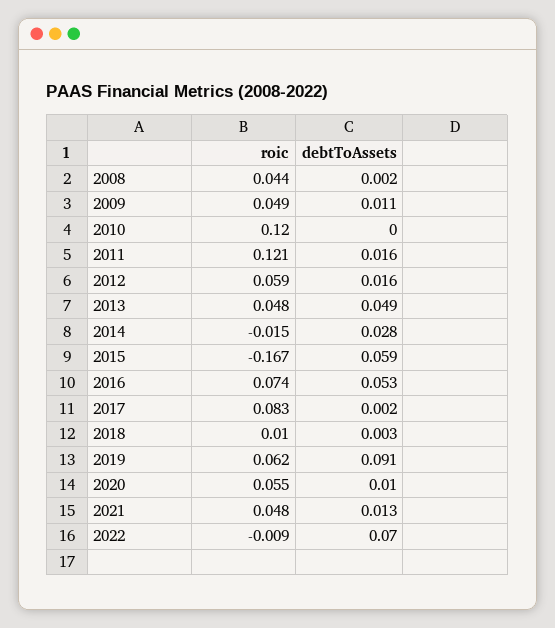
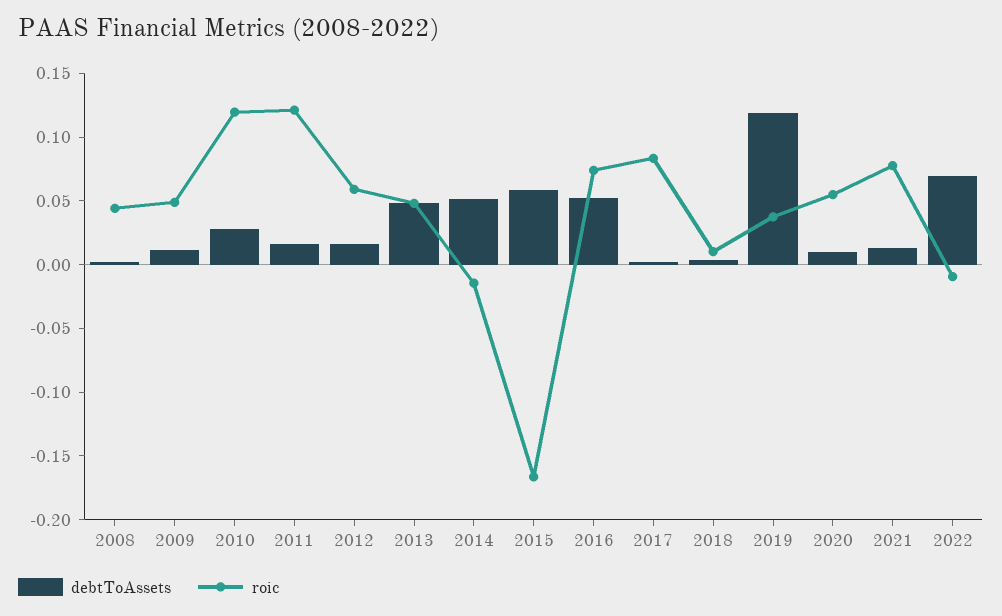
debtToAssets, 2010: 0 -> 0.03
debtToAssets, 2014: 0.028 -> 0.05
roic, 2019: 0.062 -> 0.04
debtToAssets, 2019: 0.091 -> 0.12
roic, 2021: 0.048 -> 0.08

